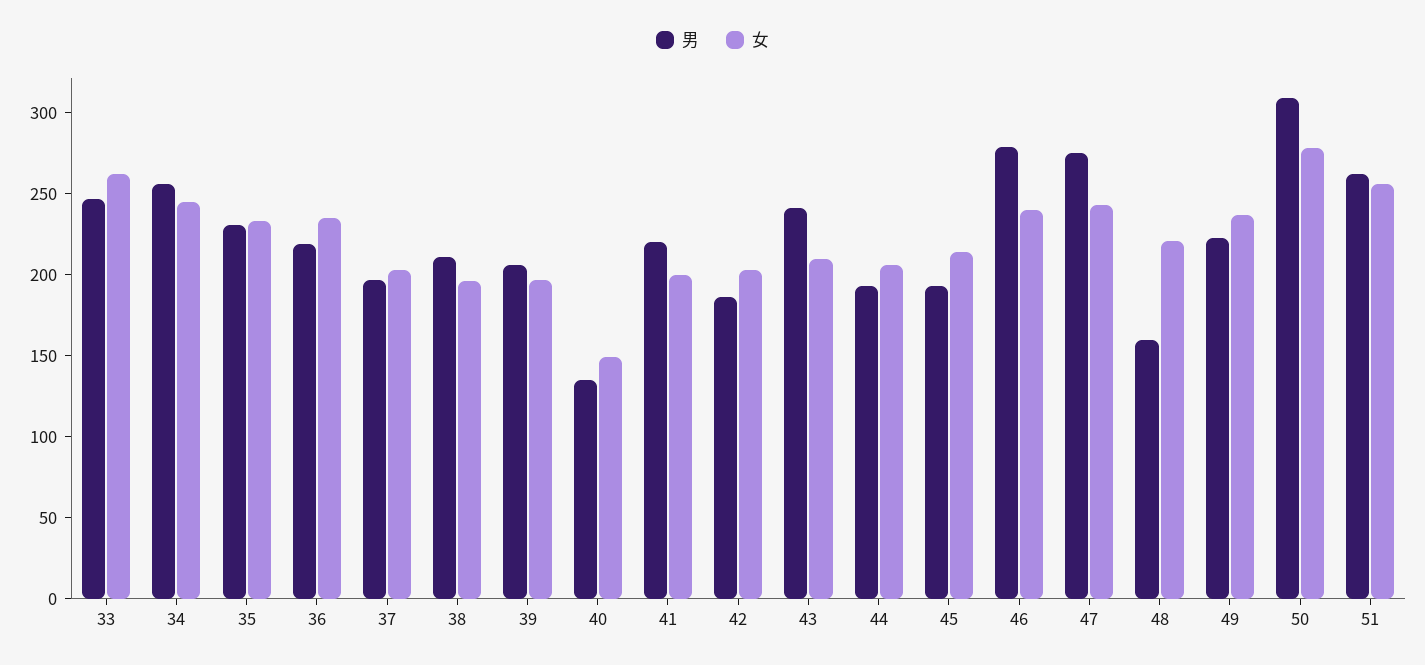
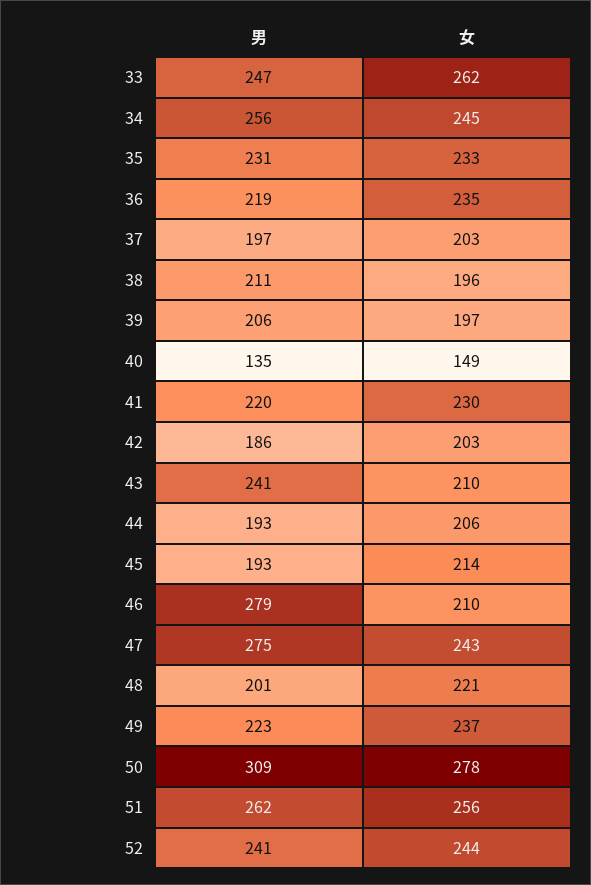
女, 41: 200 -> 230
女, 46: 240 -> 210
男, 48: 160 -> 201
男, 52: none -> 241
女, 52: none -> 244

